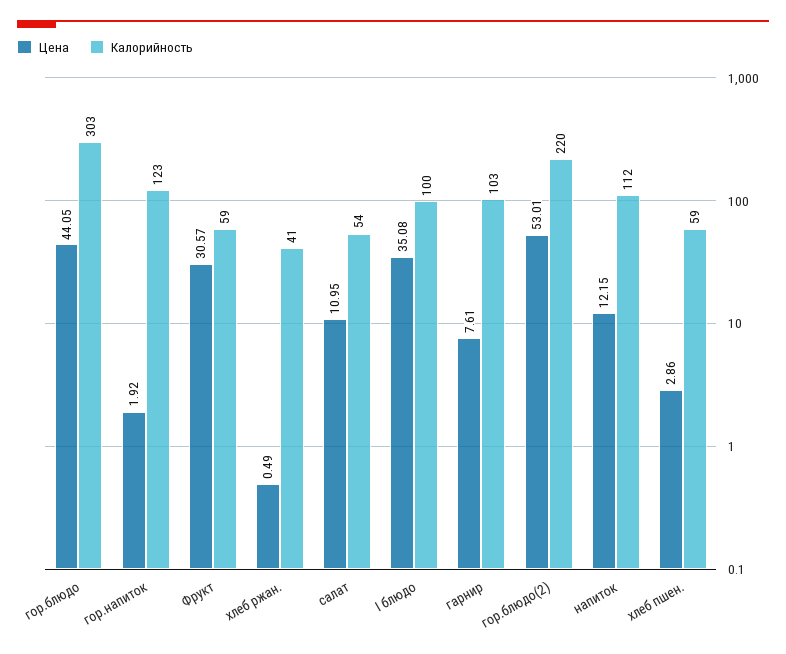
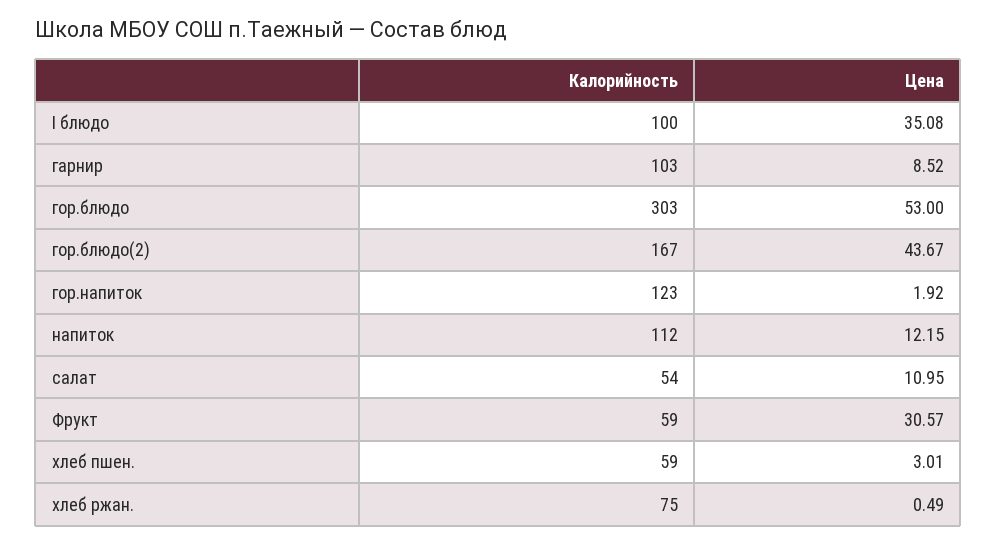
Цена, гор.блюдо: 44.05 -> 53
Калорийность, хлеб ржан.: 41 -> 75
Цена, гарнир: 7.61 -> 8.52
Цена, гор.блюдо(2): 53.01 -> 43.67
Калорийность, гор.блюдо(2): 220 -> 167
Цена, хлеб пшен.: 2.86 -> 3.01

